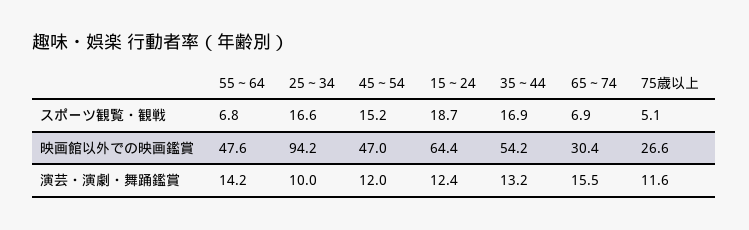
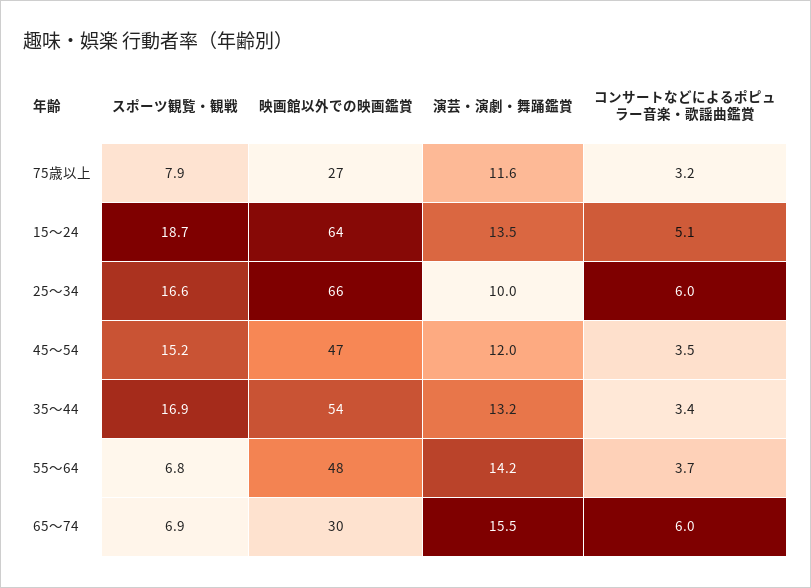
75歳以上, スポーツ観覧・観戦: 5.1 -> 7.9
25～34, 映画館以外での映画鑑賞: 94.2 -> 66
15～24, 演芸・演劇・舞踊鑑賞: 12.4 -> 13.5
75歳以上, コンサートなどによるポピュラー音楽・歌謡曲鑑賞: none -> 3.2
15～24, コンサートなどによるポピュラー音楽・歌謡曲鑑賞: none -> 5.1
25～34, コンサートなどによるポピュラー音楽・歌謡曲鑑賞: none -> 6
45～54, コンサートなどによるポピュラー音楽・歌謡曲鑑賞: none -> 3.5
35～44, コンサートなどによるポピュラー音楽・歌謡曲鑑賞: none -> 3.4
55～64, コンサートなどによるポピュラー音楽・歌謡曲鑑賞: none -> 3.7
65～74, コンサートなどによるポピュラー音楽・歌謡曲鑑賞: none -> 6

